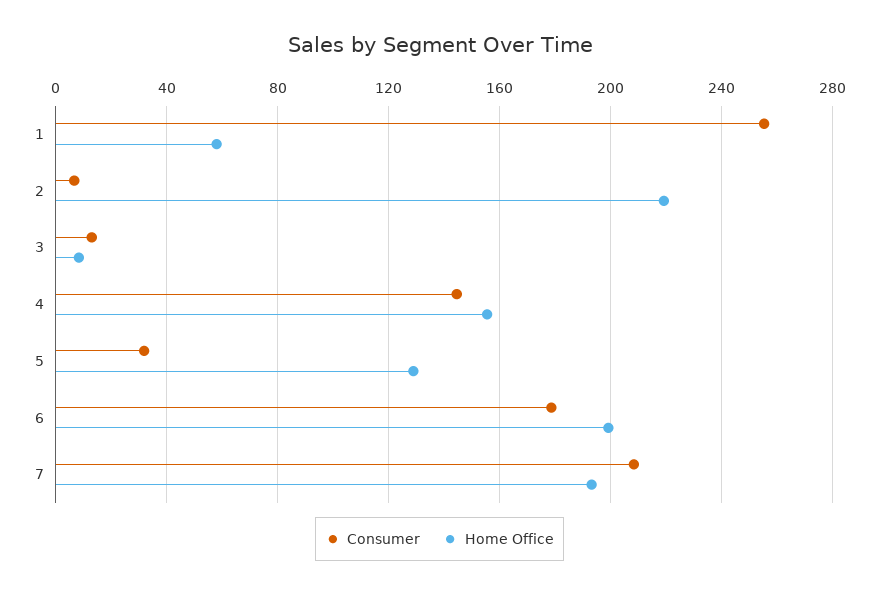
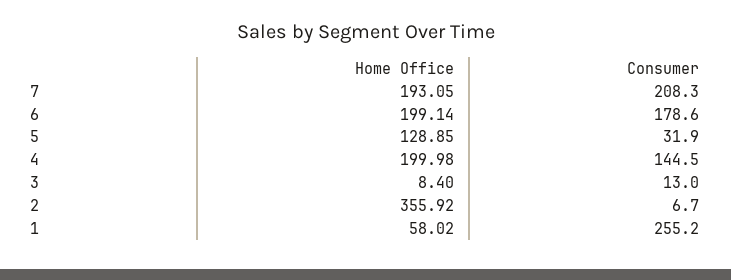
Home Office, 2: 220 -> 355.92
Home Office, 4: 155 -> 199.98

